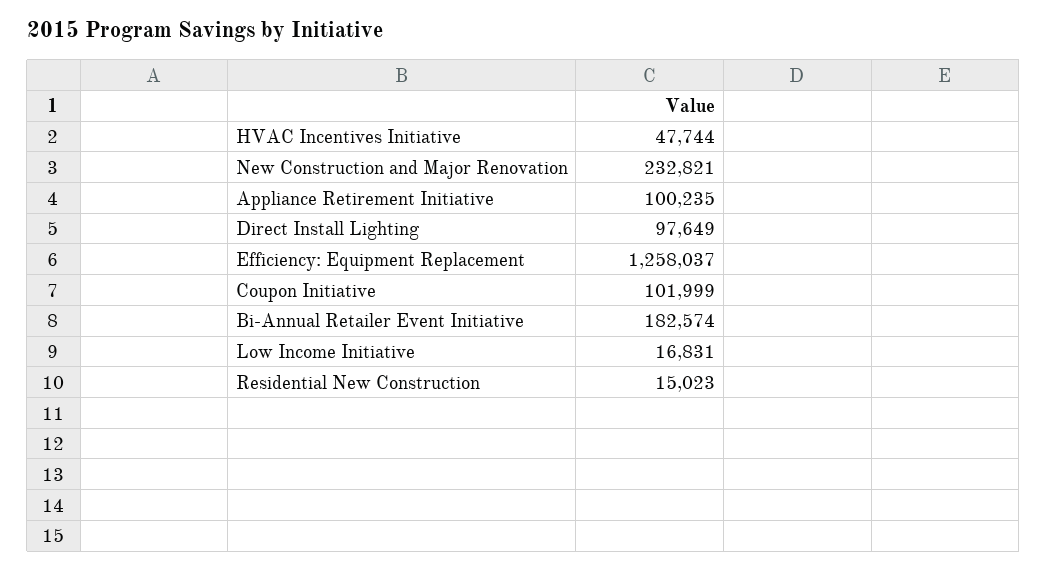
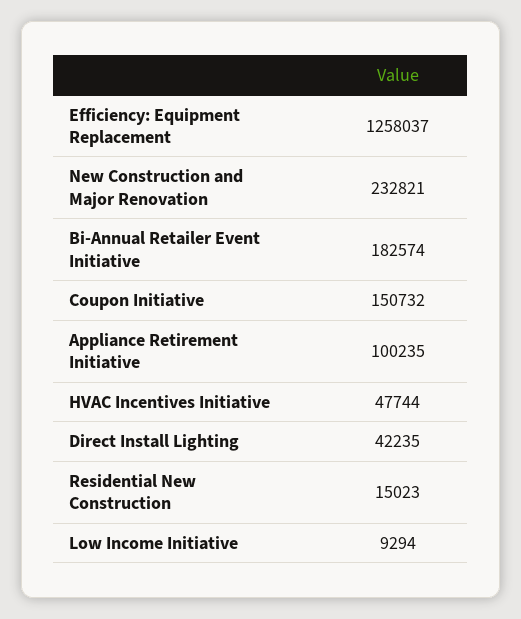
Direct Install Lighting: 97649 -> 42235
Coupon Initiative: 101999 -> 150732
Low Income Initiative: 16831 -> 9294

